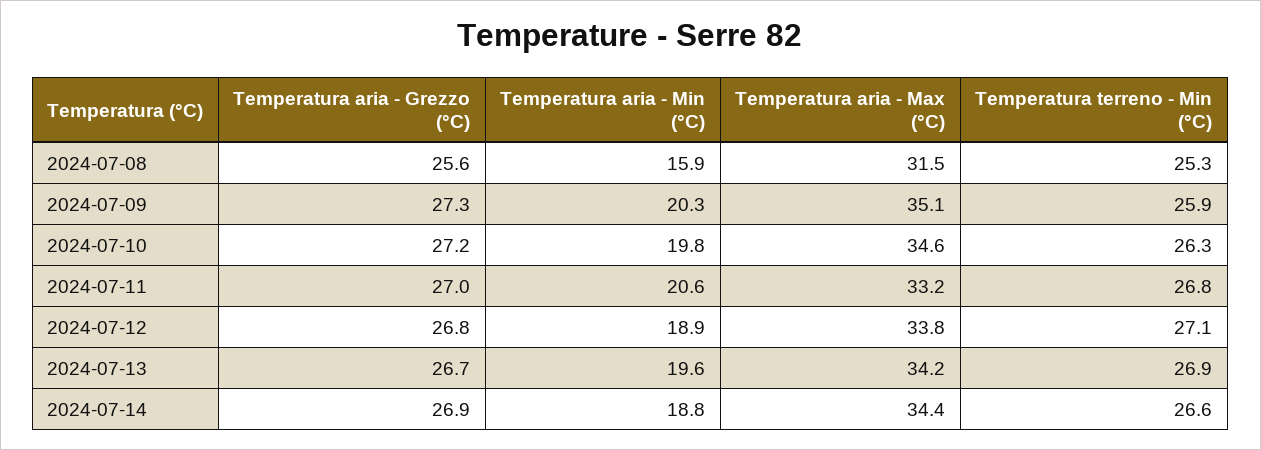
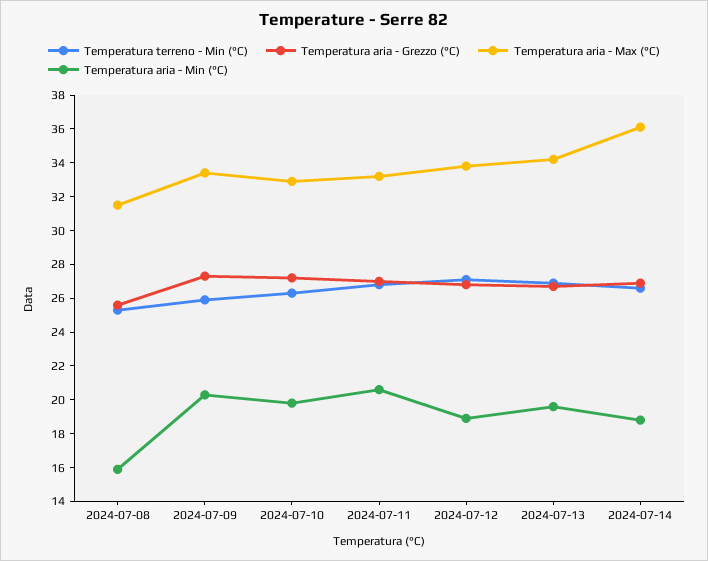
Temperatura aria - Max (°C), 2024-07-09: 35.1 -> 33.5
Temperatura aria - Max (°C), 2024-07-10: 34.6 -> 33
Temperatura aria - Max (°C), 2024-07-14: 34.4 -> 36

